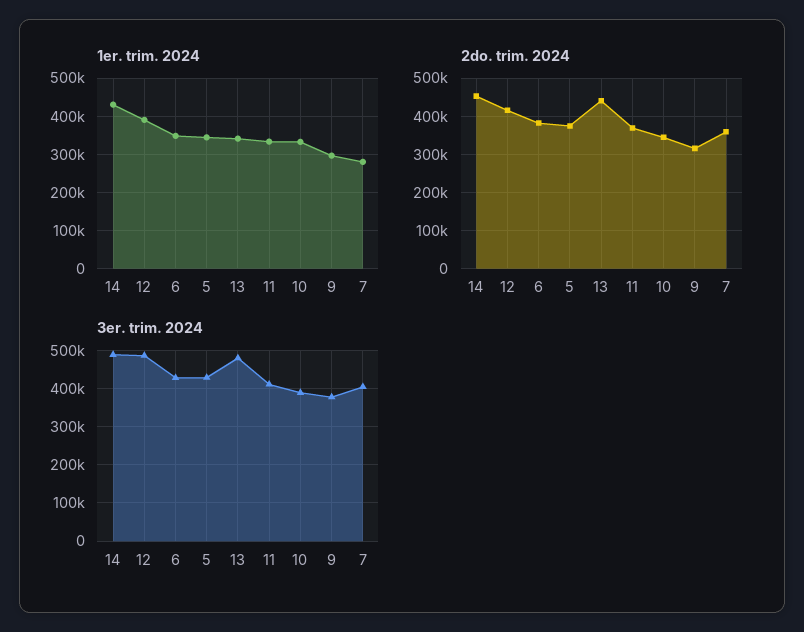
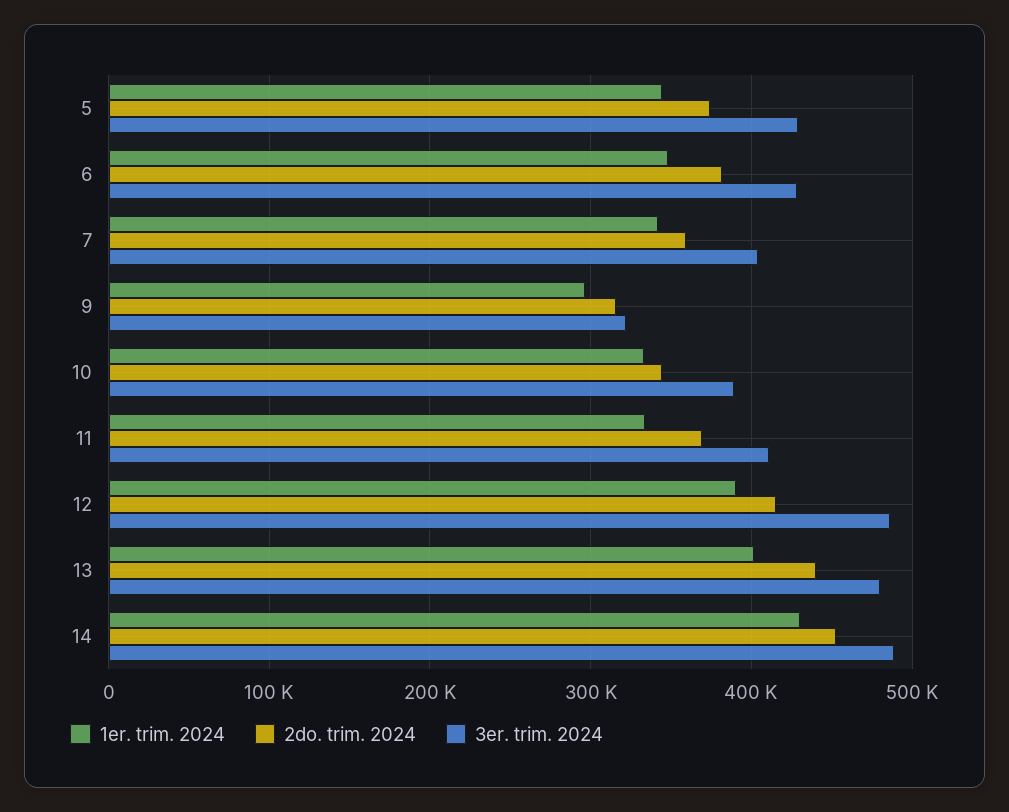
1er. trim. 2024, 13: 340000 -> 400000
1er. trim. 2024, 7: 280000 -> 340000
3er. trim. 2024, 9: 380000 -> 320000

